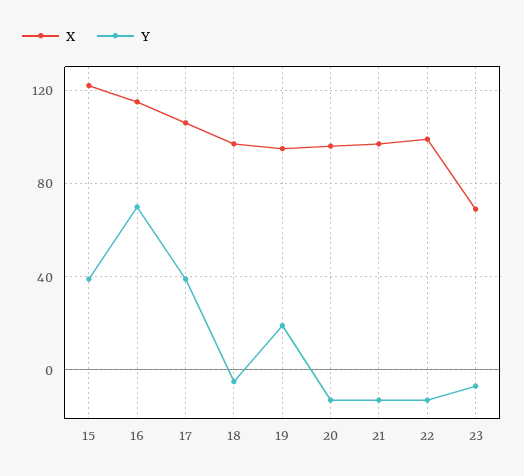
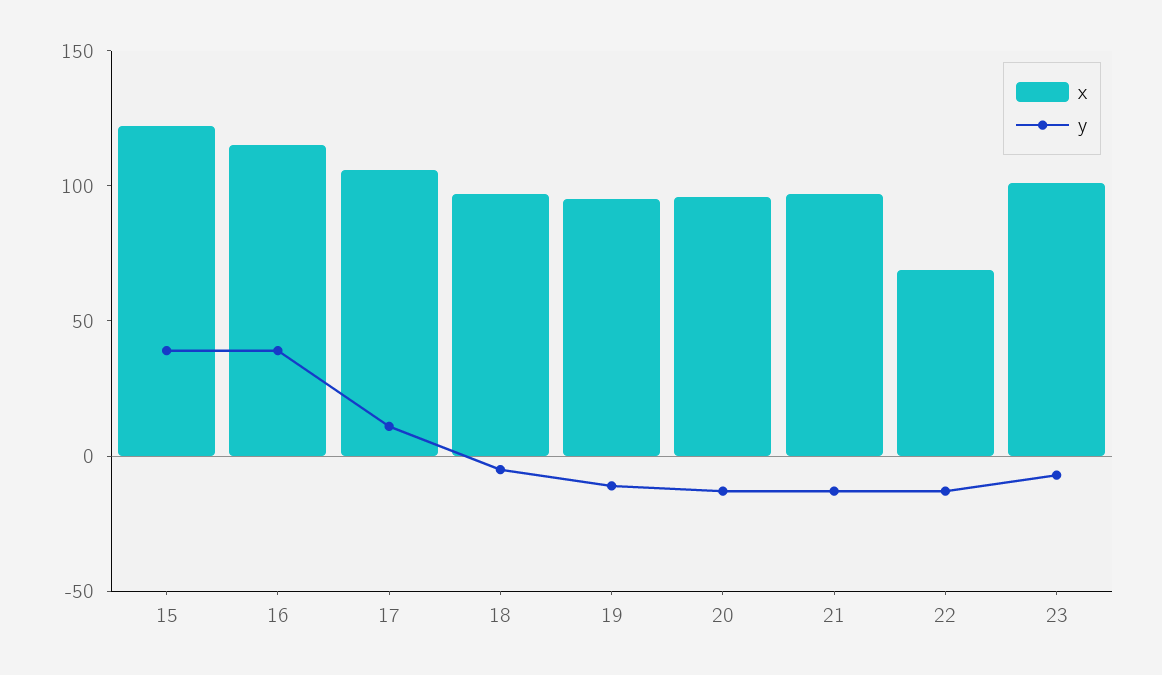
Y, 16: 70 -> 40
Y, 17: 40 -> 10
Y, 19: 20 -> -10
X, 22: 100 -> 70
X, 23: 70 -> 100

